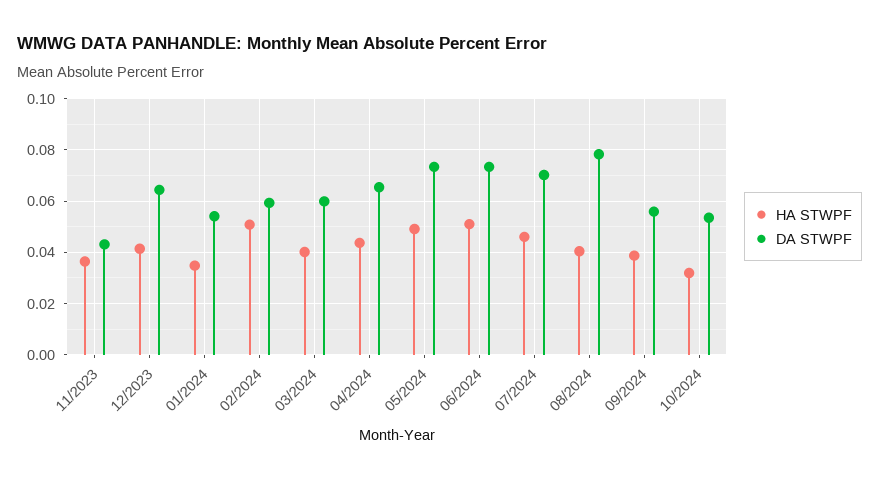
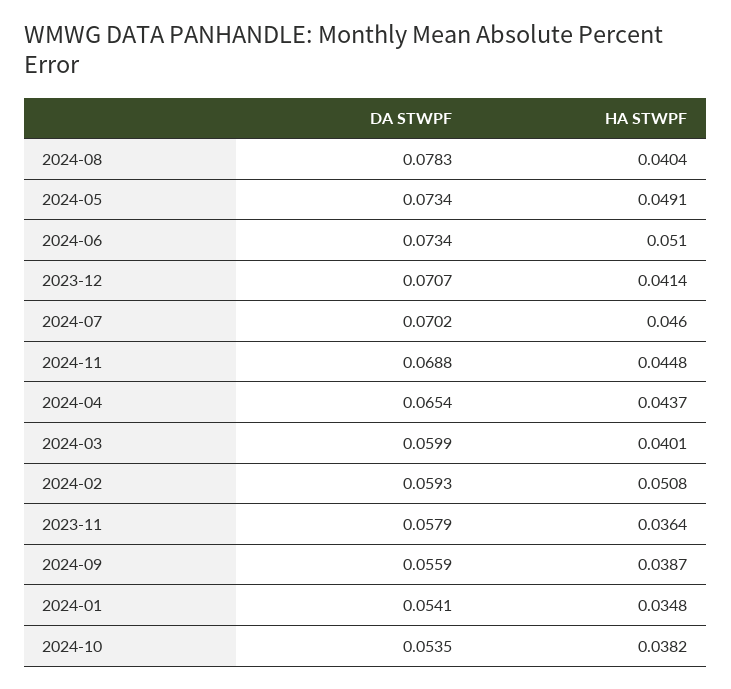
DA STWPF, 11/2023: 0.0425 -> 0.0579
DA STWPF, 12/2023: 0.065 -> 0.0707
HA STWPF, 10/2024: 0.0325 -> 0.0382
DA STWPF, 2024-11: none -> 0.0688
HA STWPF, 2024-11: none -> 0.0448

